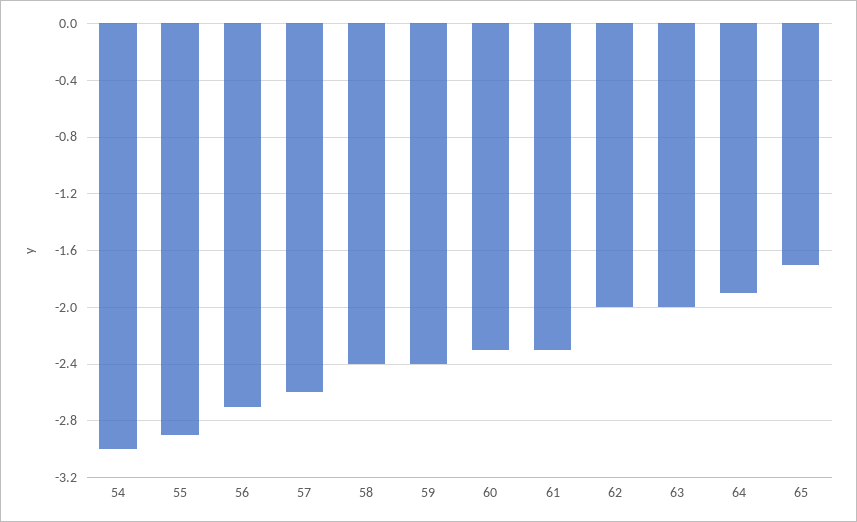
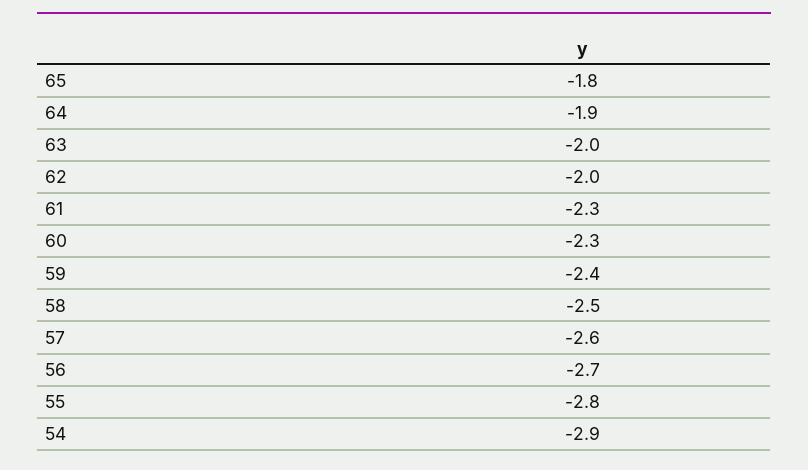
54: -3 -> -2.9
55: -2.9 -> -2.8
58: -2.4 -> -2.5
65: -1.7 -> -1.8

